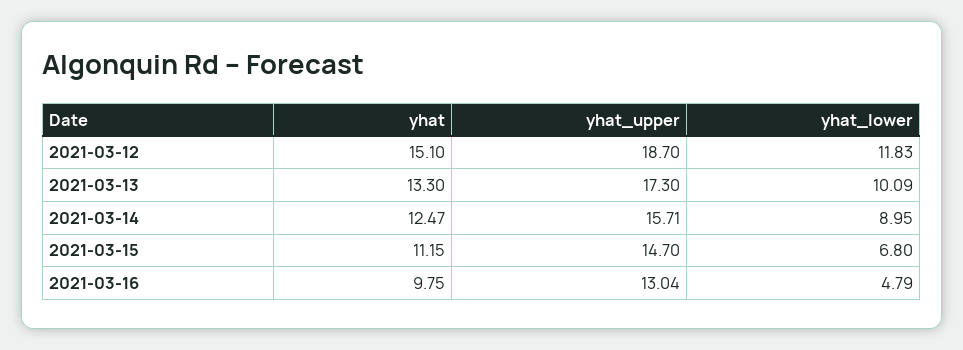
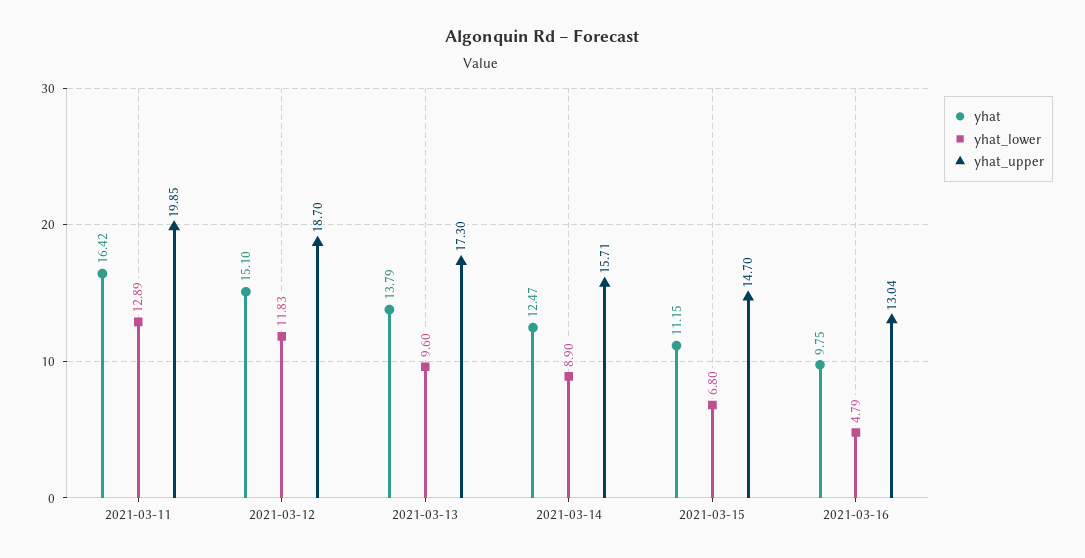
yhat, 2021-03-13: 13.3 -> 13.79
yhat_lower, 2021-03-13: 10.09 -> 9.6
yhat_lower, 2021-03-14: 8.95 -> 8.9
yhat, 2021-03-11: none -> 16.42
yhat_lower, 2021-03-11: none -> 12.89
yhat_upper, 2021-03-11: none -> 19.85

